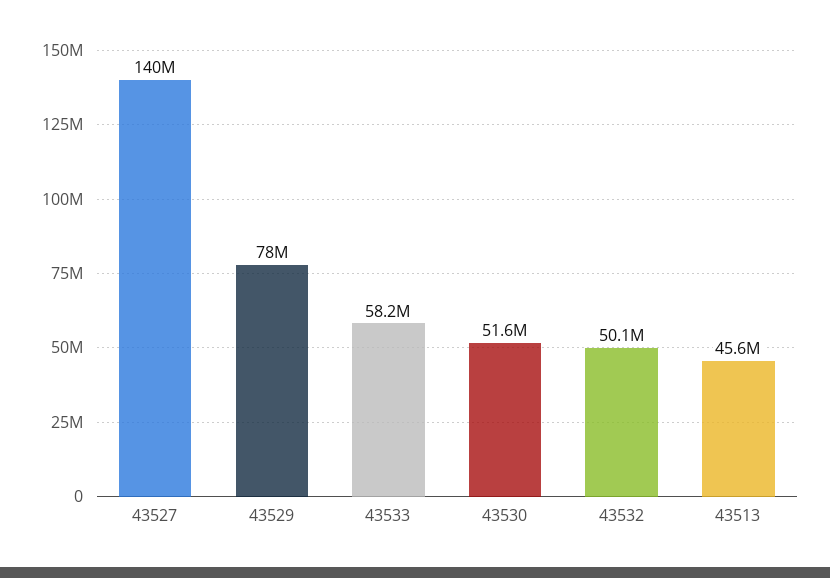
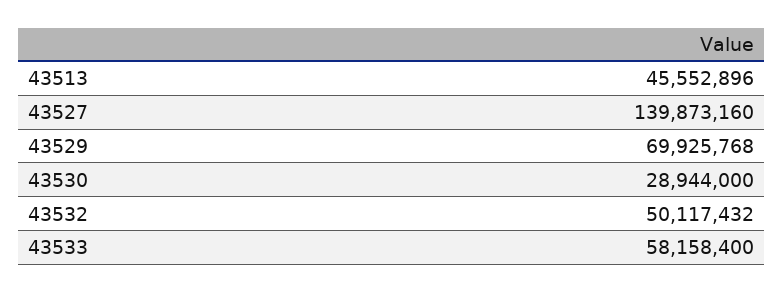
43529: 78000000 -> 69925768
43530: 51600000 -> 28944000

